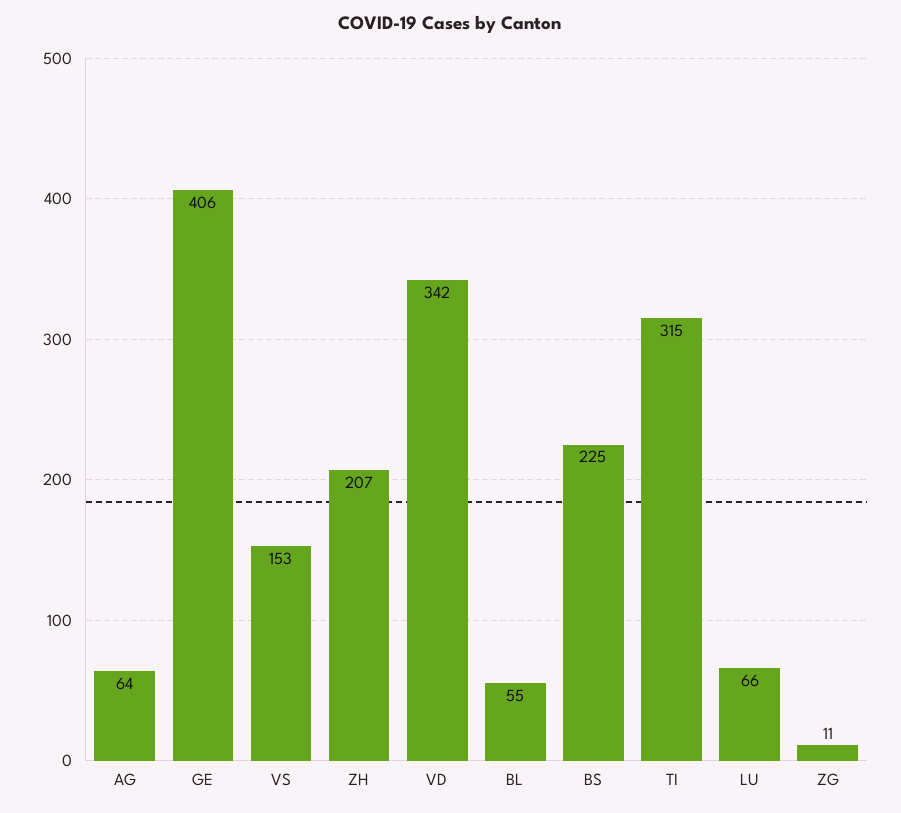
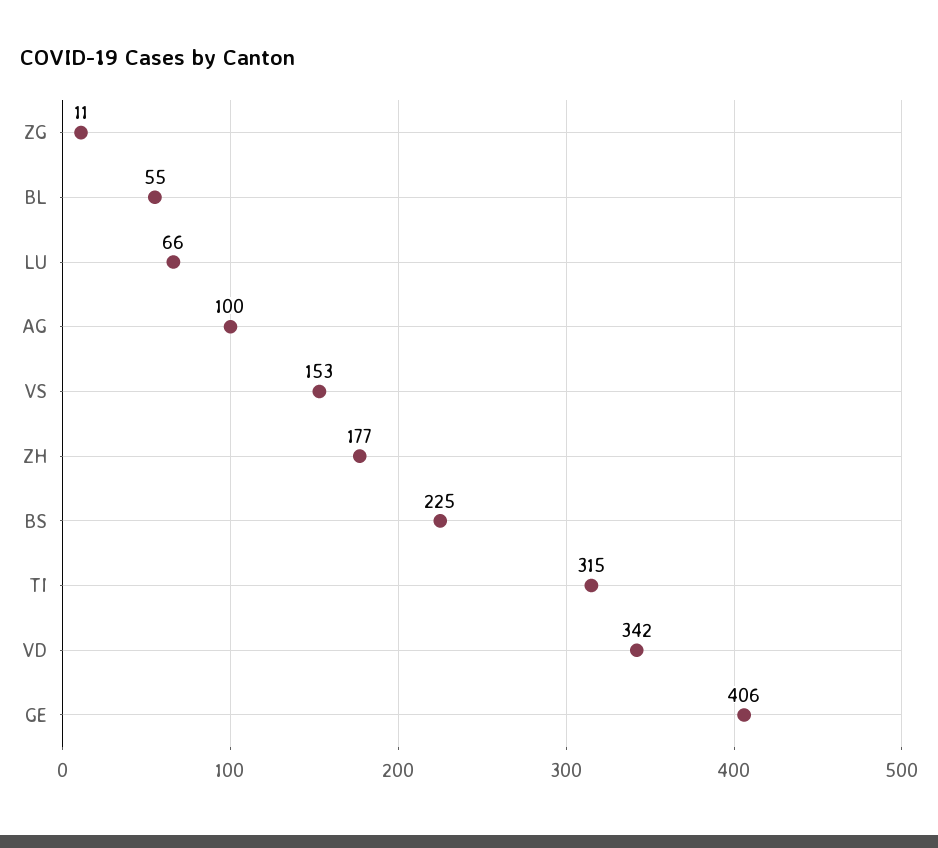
AG: 64 -> 100
ZH: 207 -> 177

